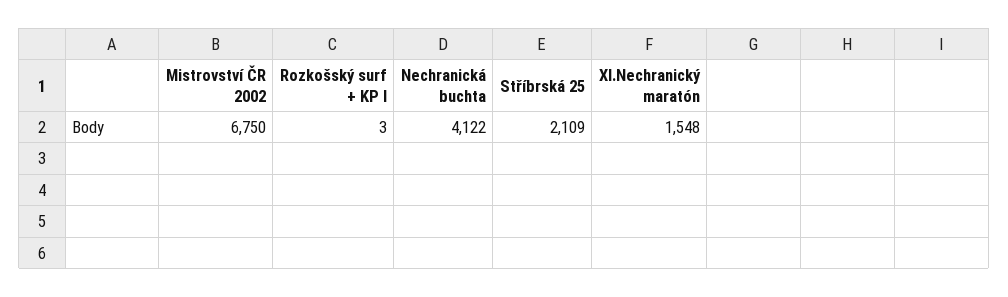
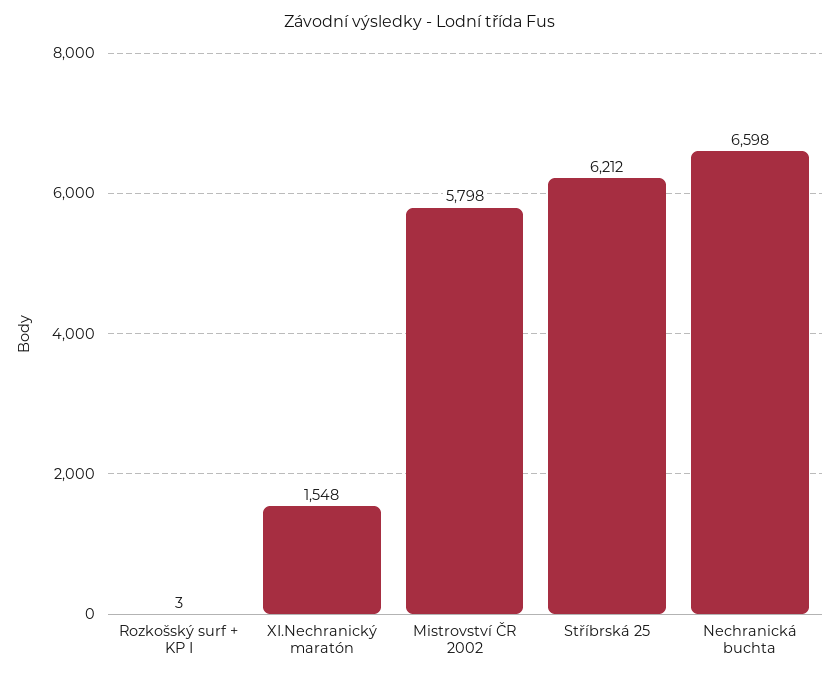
Mistrovství ČR 2002: 6750 -> 5798
Nechranická buchta: 4122 -> 6598
Stříbrská 25: 2109 -> 6212

